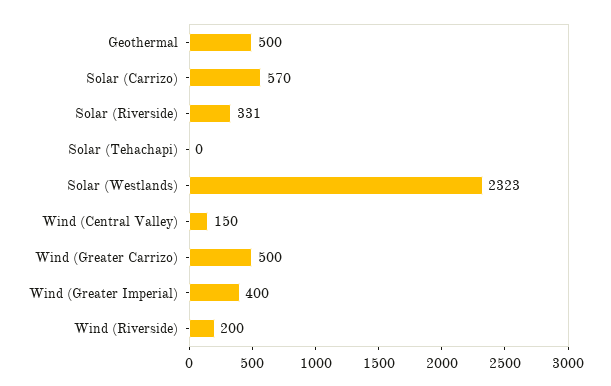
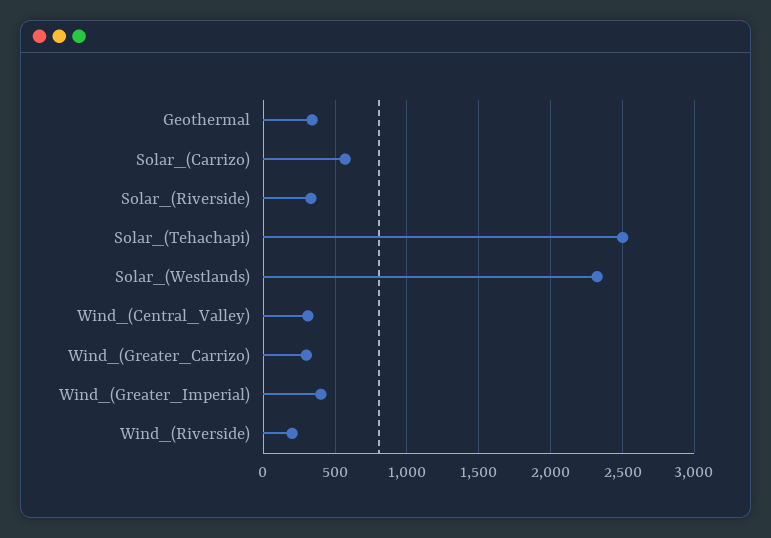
Geothermal: 500 -> 350
Solar (Tehachapi): 0 -> 2500
Wind (Central Valley): 150 -> 300
Wind (Greater Carrizo): 500 -> 300

